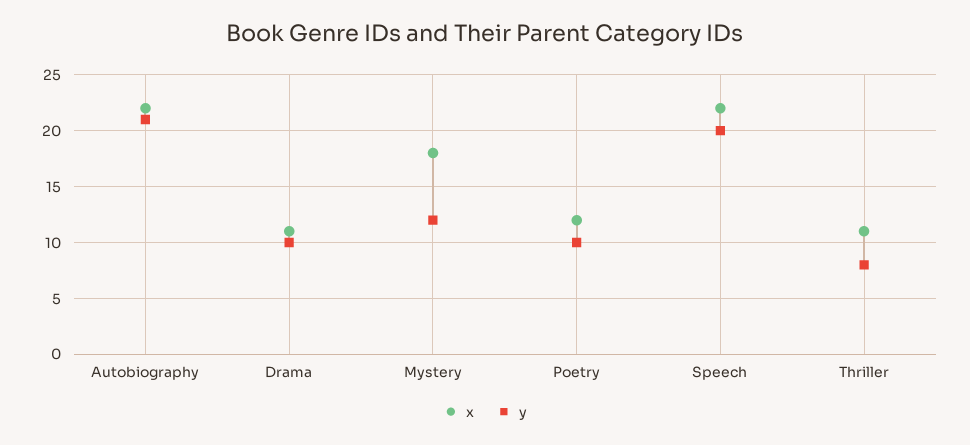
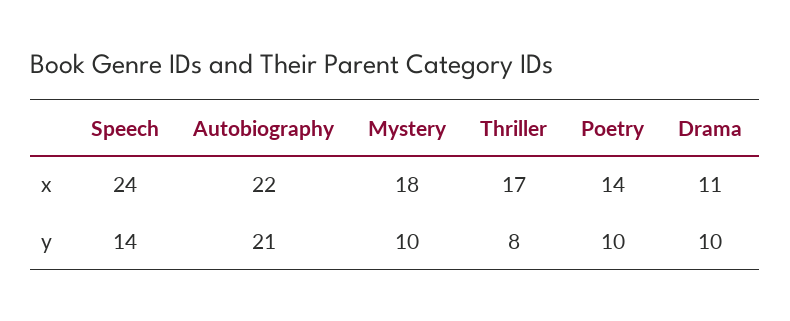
y, Mystery: 12 -> 10
x, Poetry: 12 -> 14
x, Speech: 22 -> 24
y, Speech: 20 -> 14
x, Thriller: 11 -> 17

